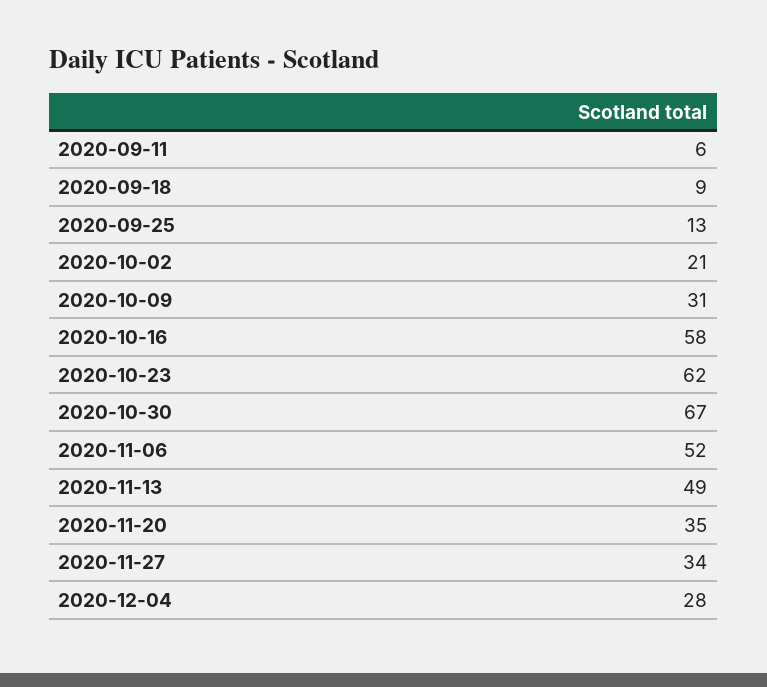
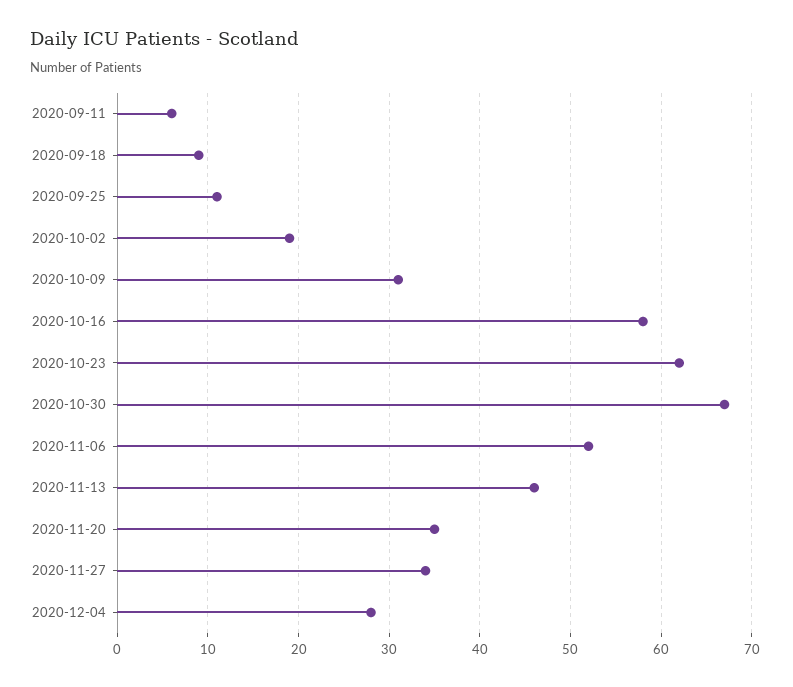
2020-09-25: 13 -> 11
2020-10-02: 21 -> 19
2020-11-13: 49 -> 46

